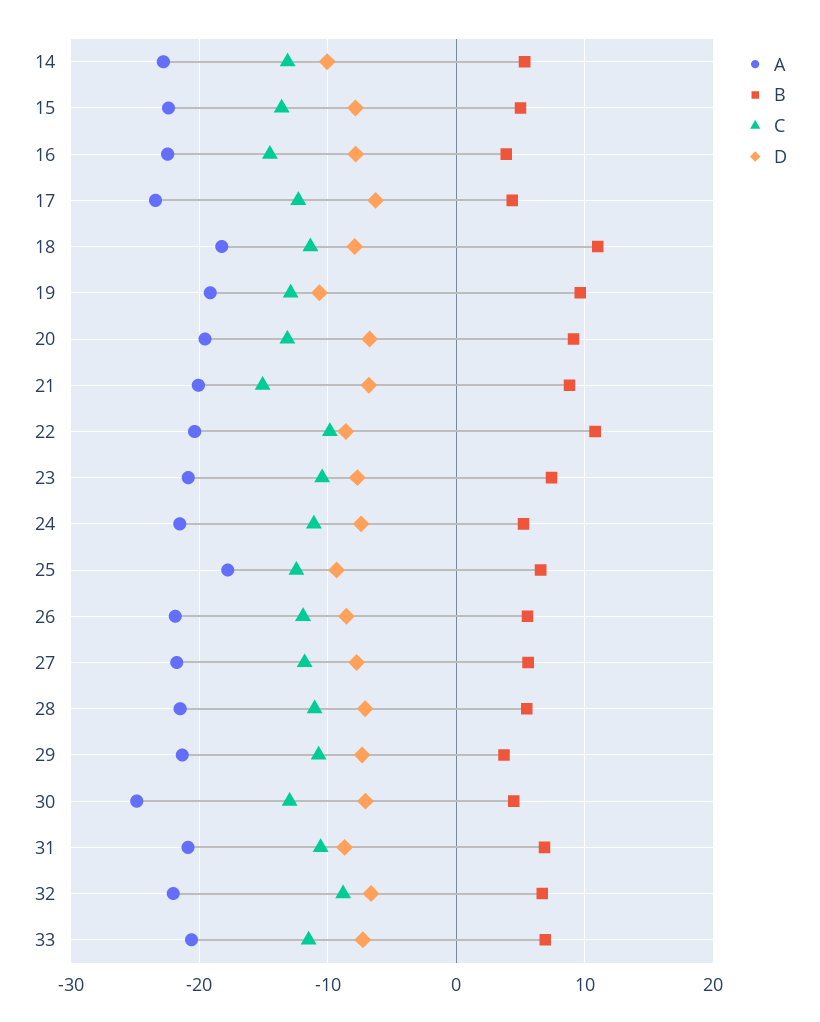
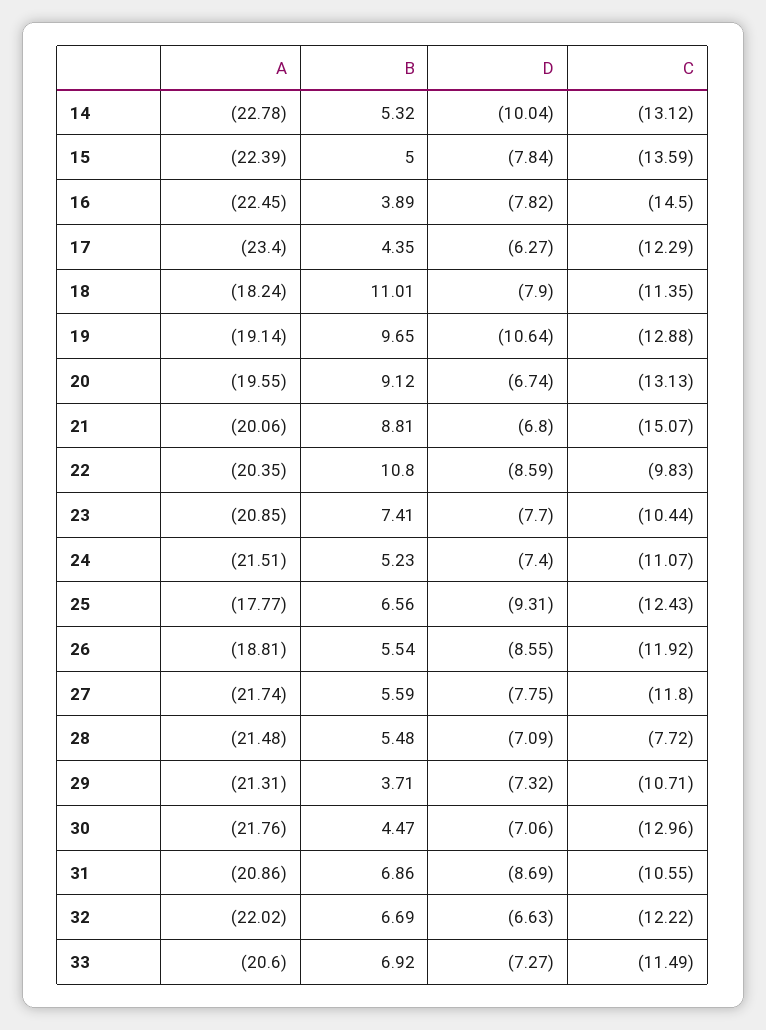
A, 26: -22 -> -18.81
C, 28: -11 -> -7.72
A, 30: -25 -> -21.76
C, 32: -9 -> -12.22

